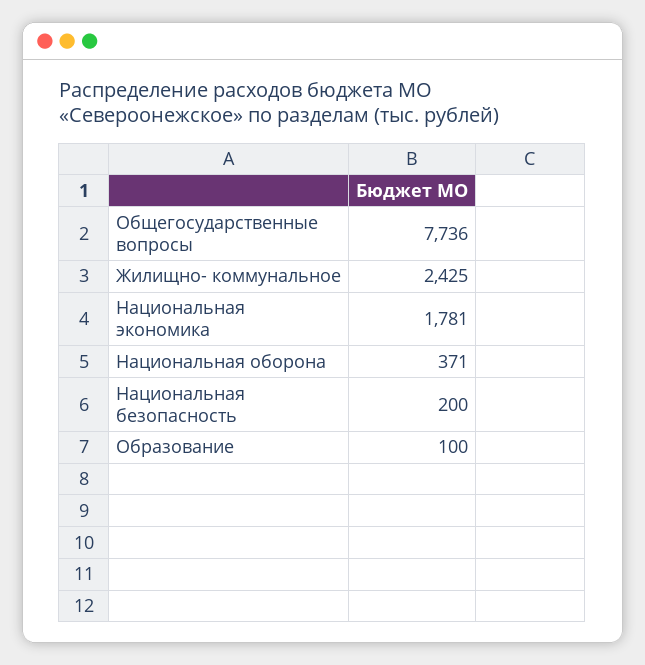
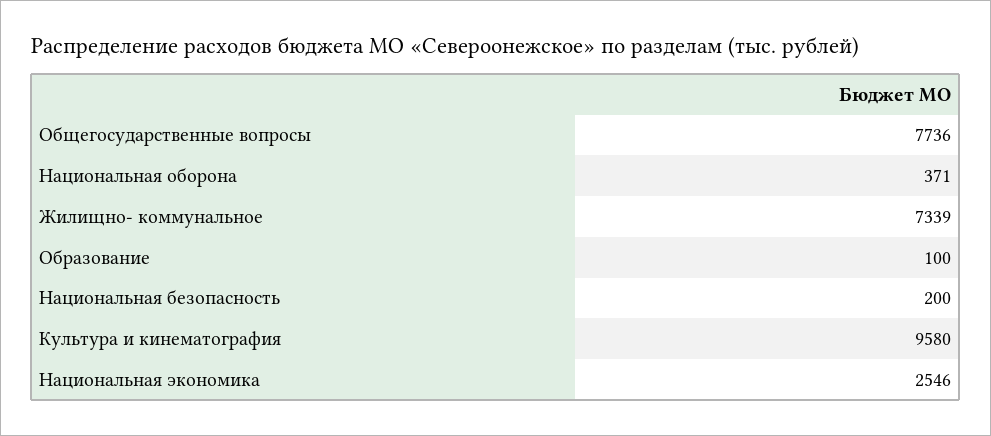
Жилищно- коммунальное: 2425 -> 7339
Национальная экономика: 1781 -> 2546
Культура и кинематография: none -> 9580

